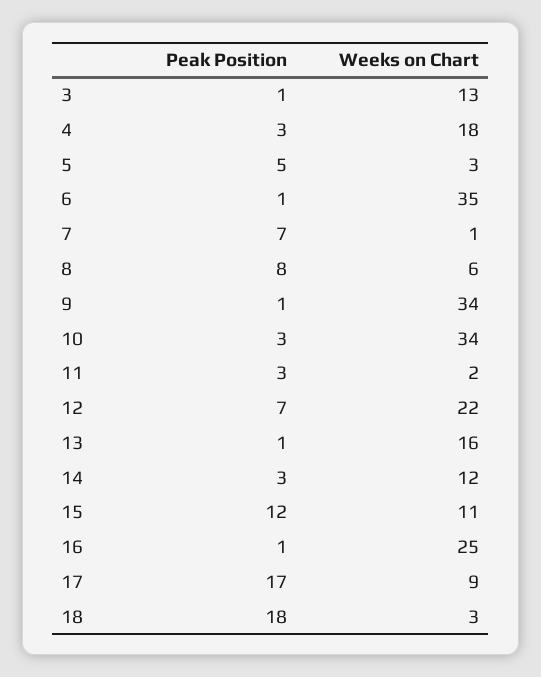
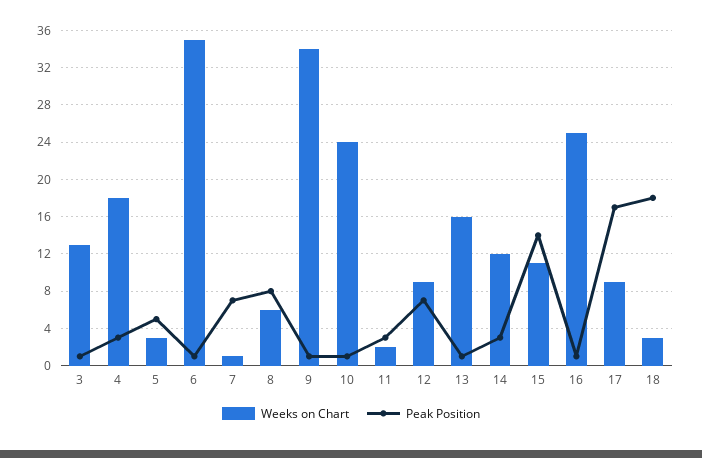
Peak Position, 10: 3 -> 1
Weeks on Chart, 10: 34 -> 24
Weeks on Chart, 12: 22 -> 9
Peak Position, 15: 12 -> 14

